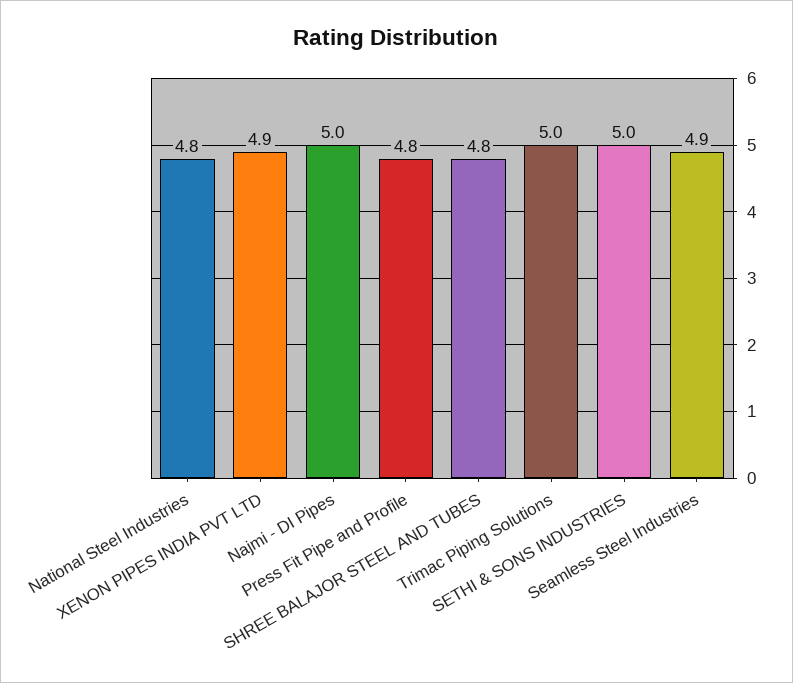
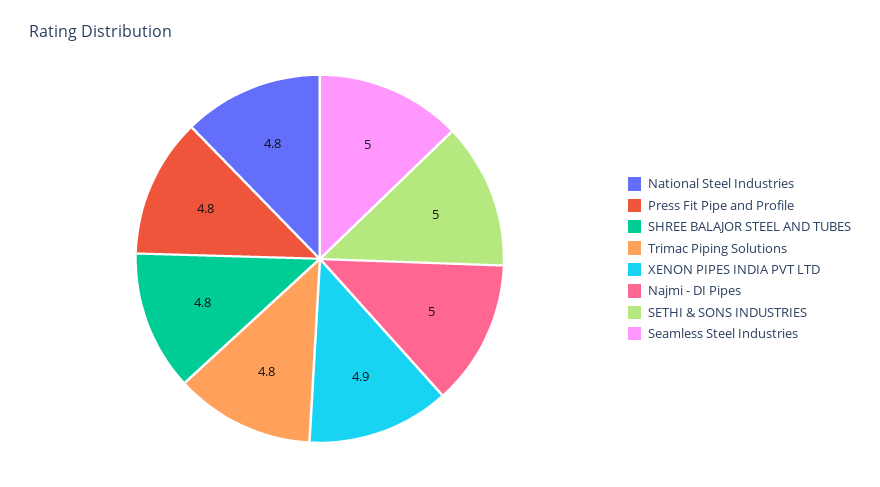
Trimac Piping Solutions: 5 -> 4.8
Seamless Steel Industries: 4.9 -> 5

